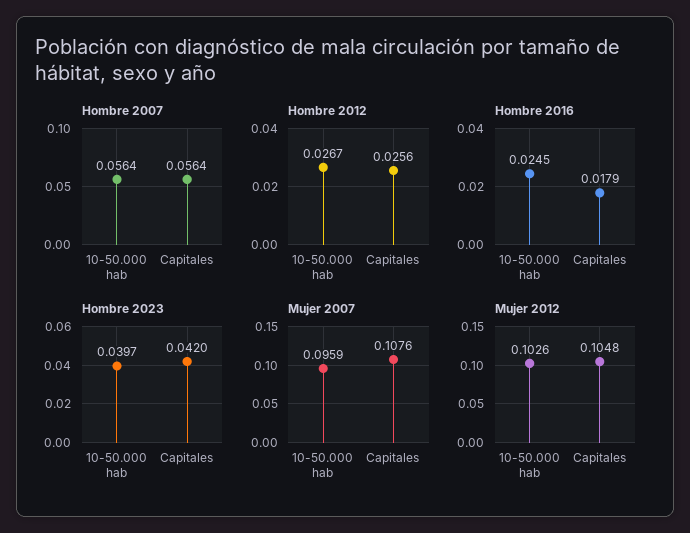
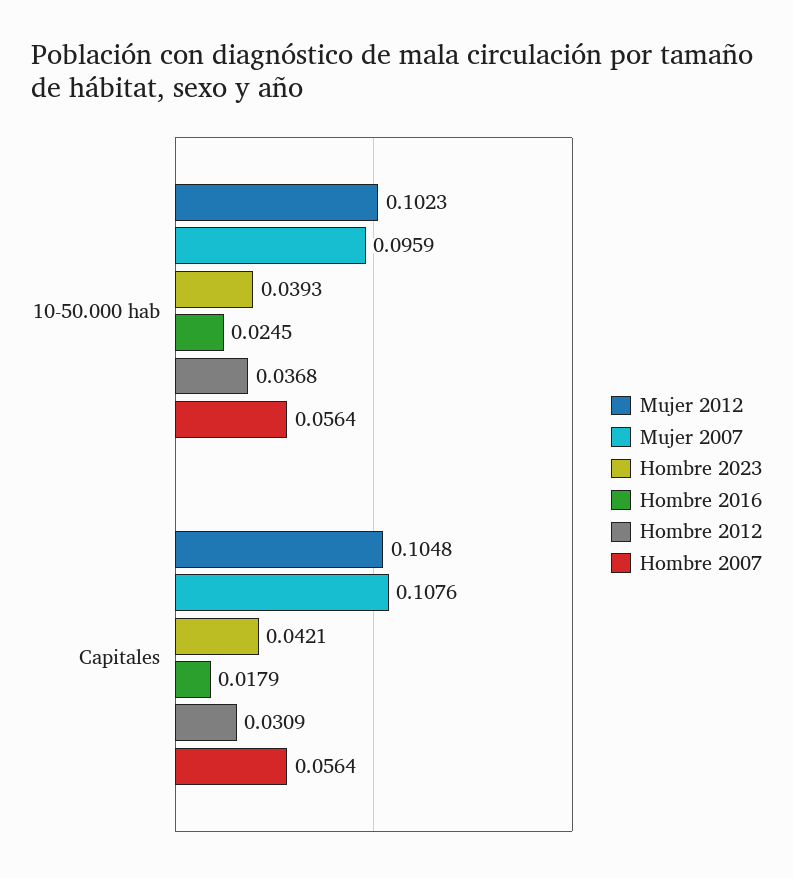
Hombre 2012, 10-50.000 hab: 0.0267 -> 0.0368
Hombre 2012, Capitales: 0.0256 -> 0.0309
Hombre 2023, 10-50.000 hab: 0.0397 -> 0.0393
Hombre 2023, Capitales: 0.042 -> 0.0421
Mujer 2012, 10-50.000 hab: 0.1026 -> 0.1023

